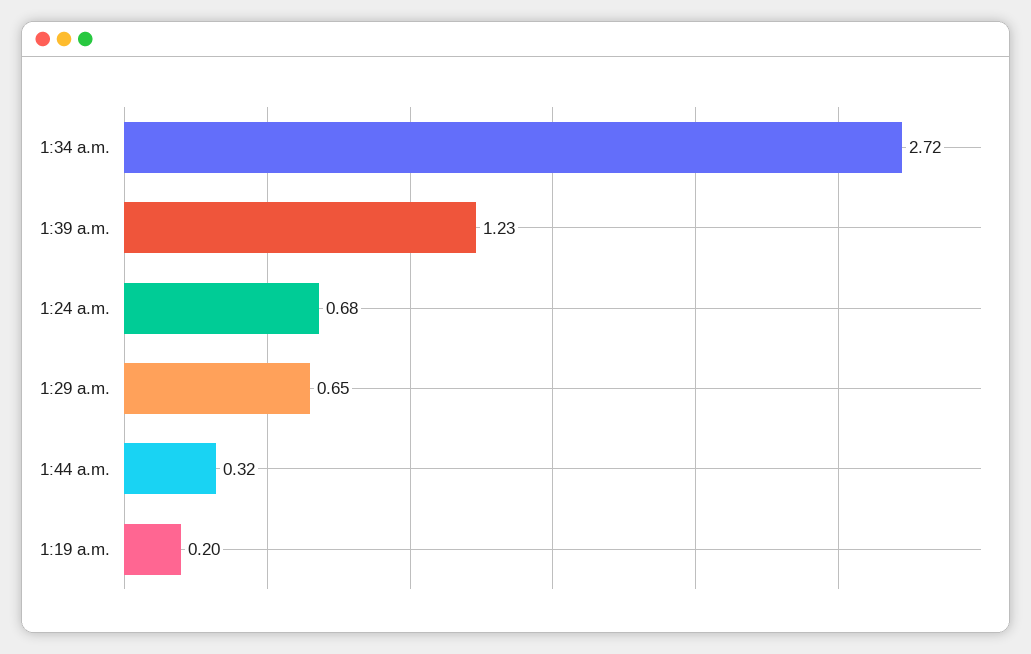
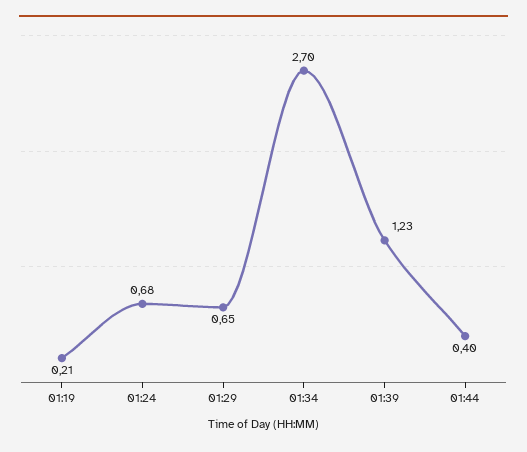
1:34 a.m.: 2.72 -> 2.7
1:44 a.m.: 0.32 -> 0.4
1:19 a.m.: 0.2 -> 0.21

